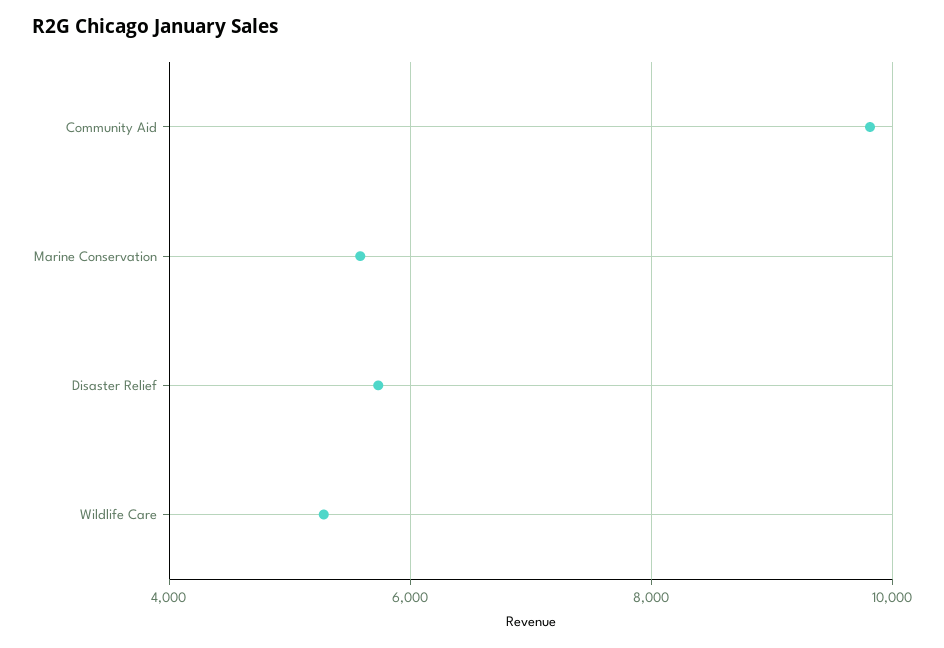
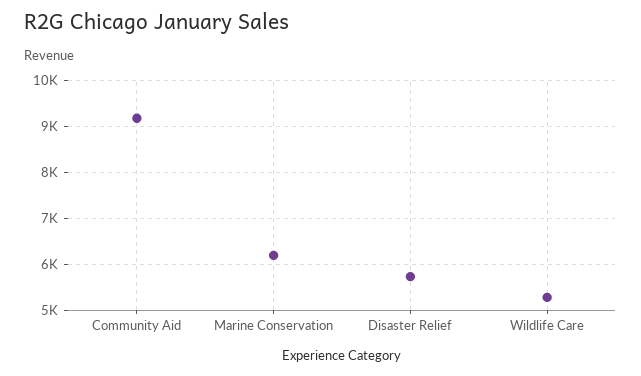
Community Aid: 9800 -> 9200
Marine Conservation: 5600 -> 6200

